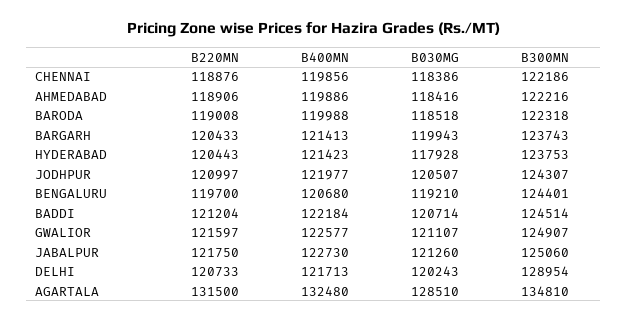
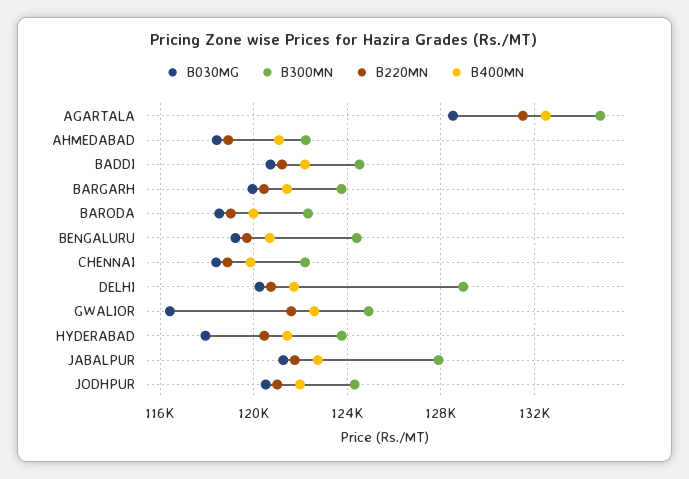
B400MN, AHMEDABAD: 119886 -> 121000
B030MG, GWALIOR: 121107 -> 116500
B300MN, JABALPUR: 125060 -> 128000

